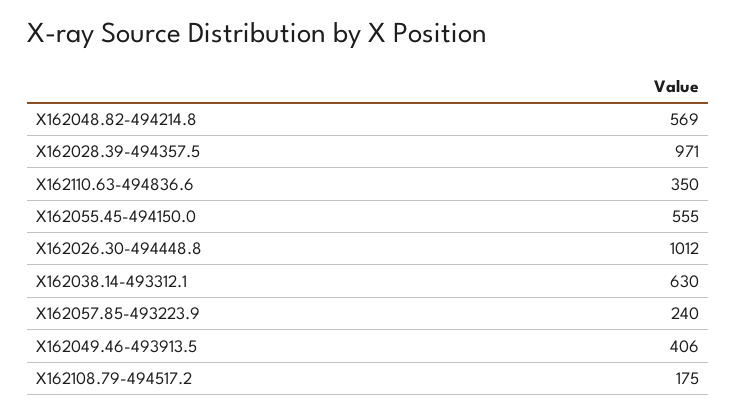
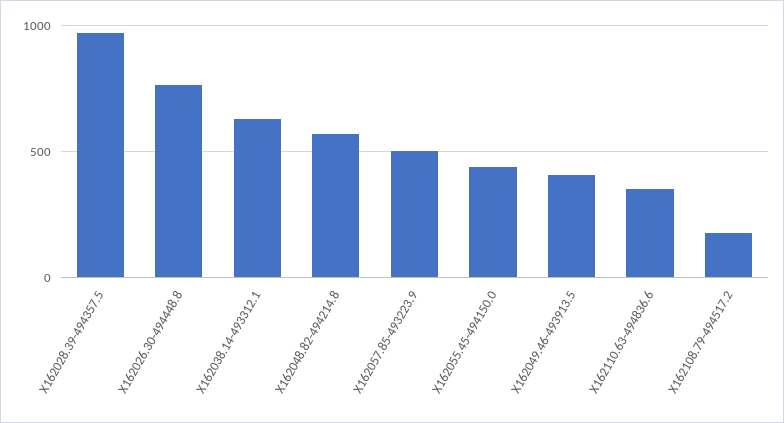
X162055.45-494150.0: 555 -> 450
X162026.30-494448.8: 1012 -> 750
X162057.85-493223.9: 240 -> 500

